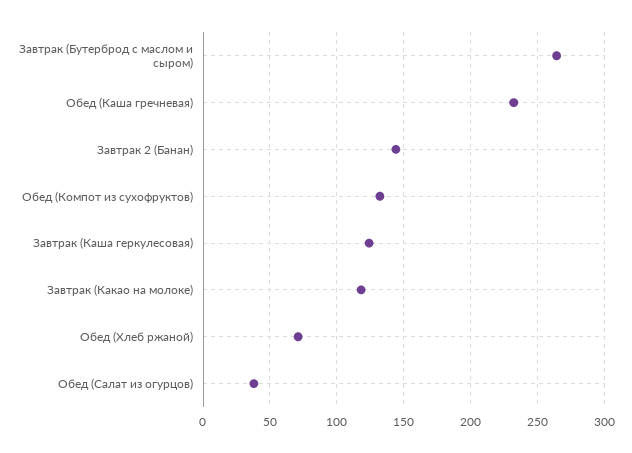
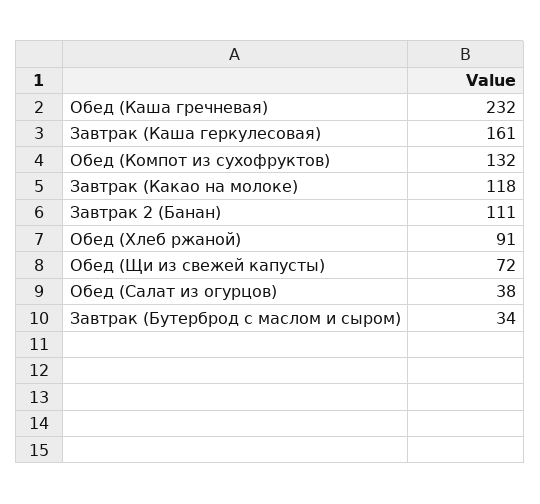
Завтрак (Бутерброд с маслом и сыром): 265 -> 34
Завтрак 2 (Банан): 145 -> 111
Завтрак (Каша геркулесовая): 125 -> 161
Обед (Хлеб ржаной): 70 -> 91
Обед (Щи из свежей капусты): none -> 72

